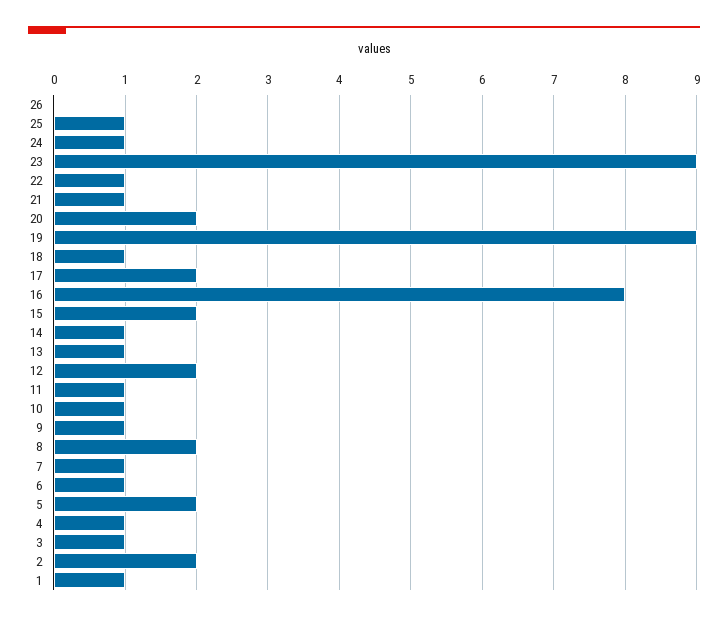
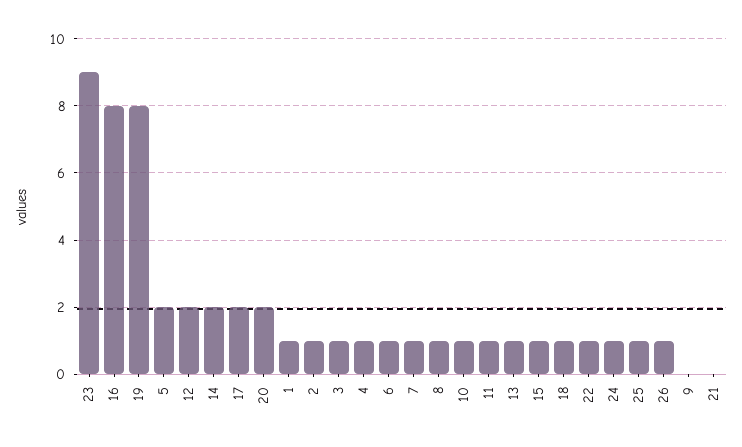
26: 0 -> 1
21: 1 -> 0
19: 9 -> 8
15: 2 -> 1
14: 1 -> 2
9: 1 -> 0
8: 2 -> 1
2: 2 -> 1

